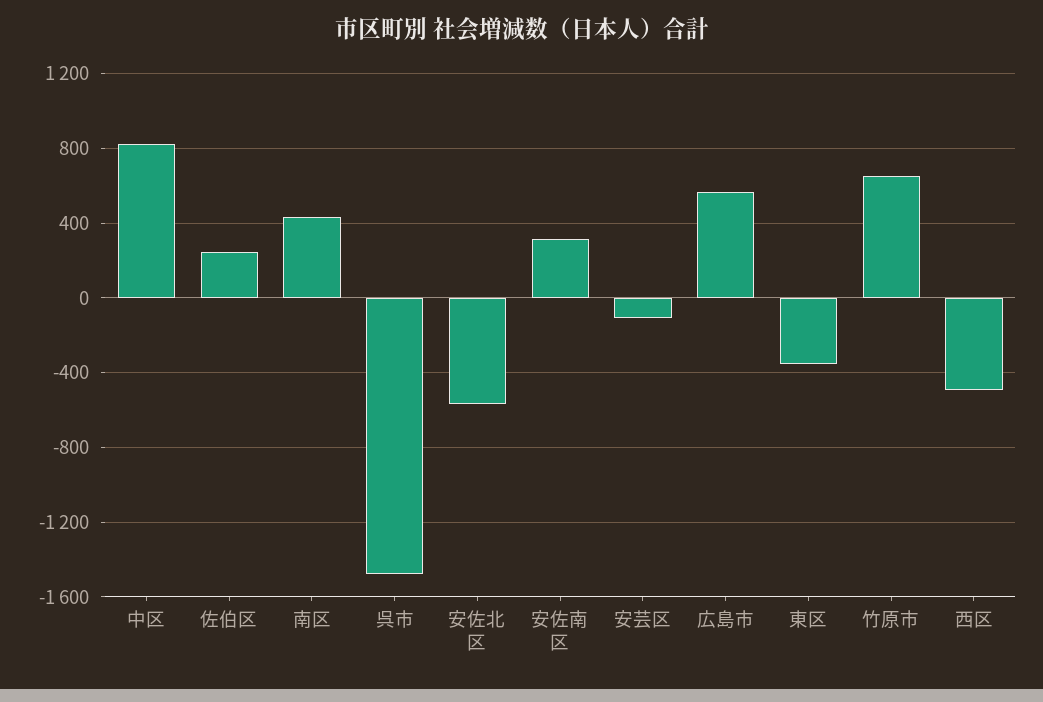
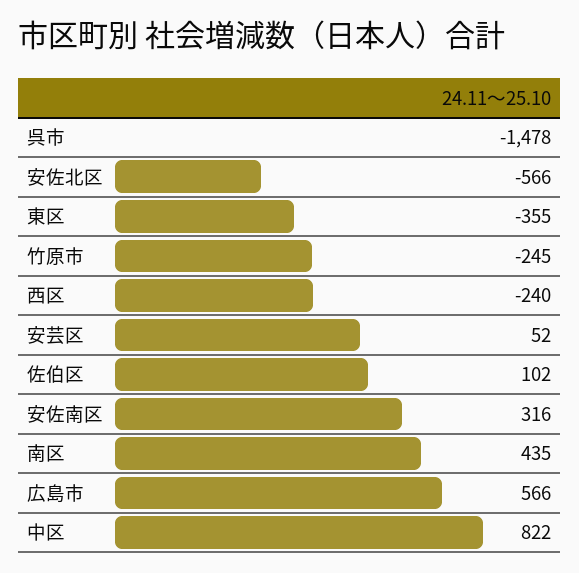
佐伯区: 250 -> 102
安芸区: -100 -> 52
竹原市: 650 -> -245
西区: -500 -> -240

